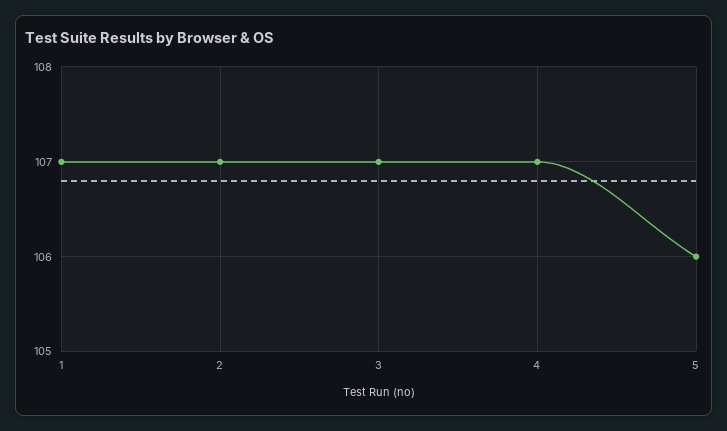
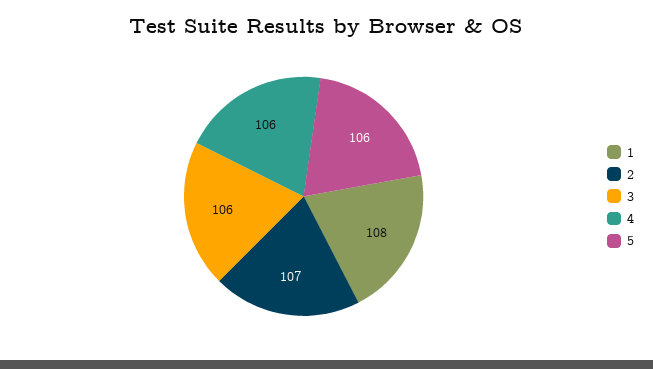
1: 107 -> 108
3: 107 -> 106
4: 107 -> 106

